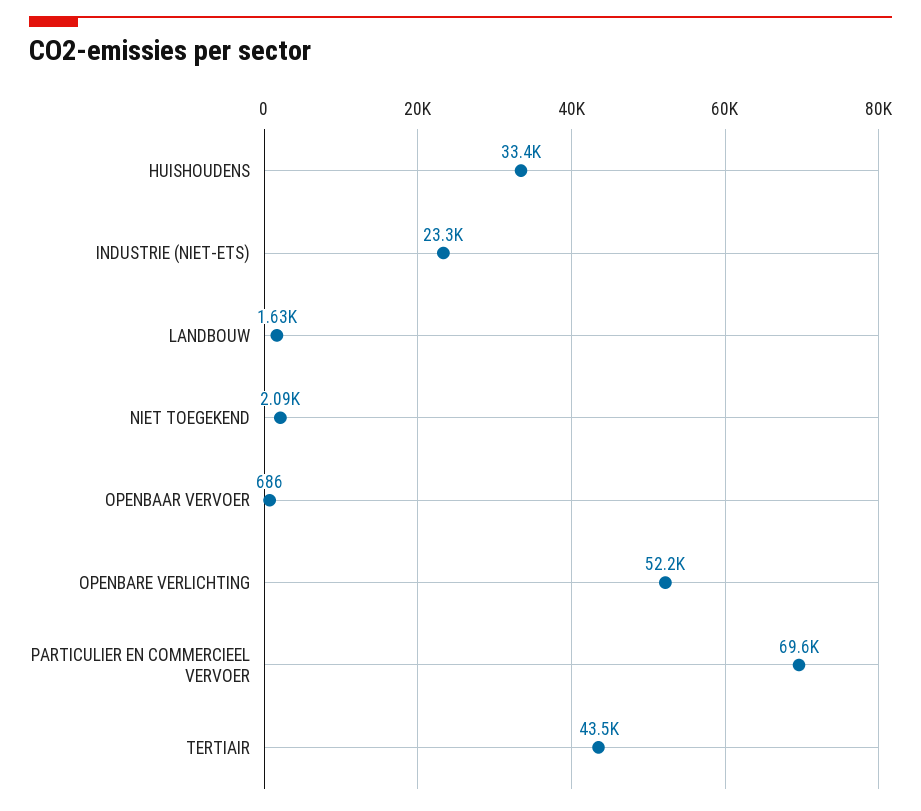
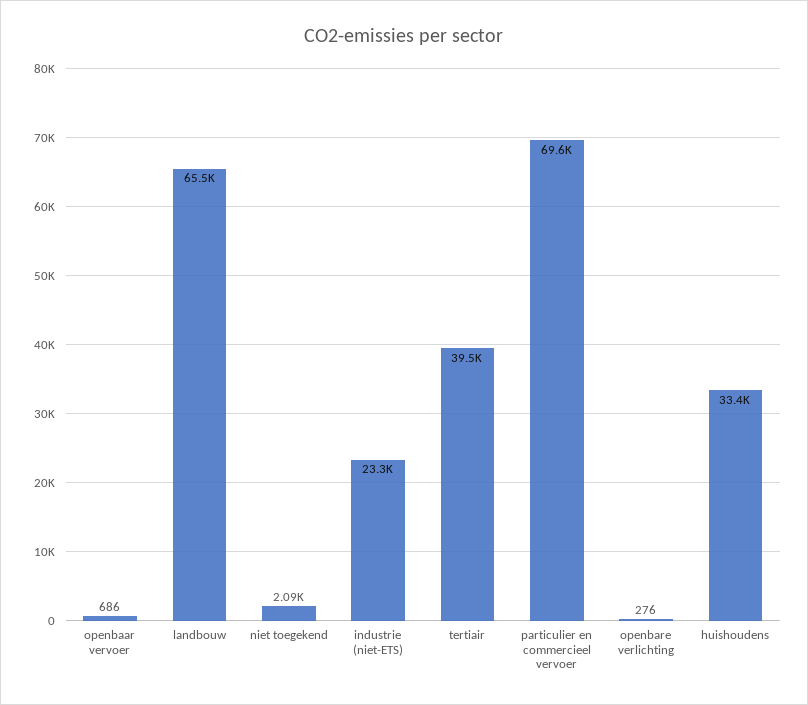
LANDBOUW: 1630 -> 65500
OPENBARE VERLICHTING: 52200 -> 276
TERTIAIR: 43500 -> 39500

